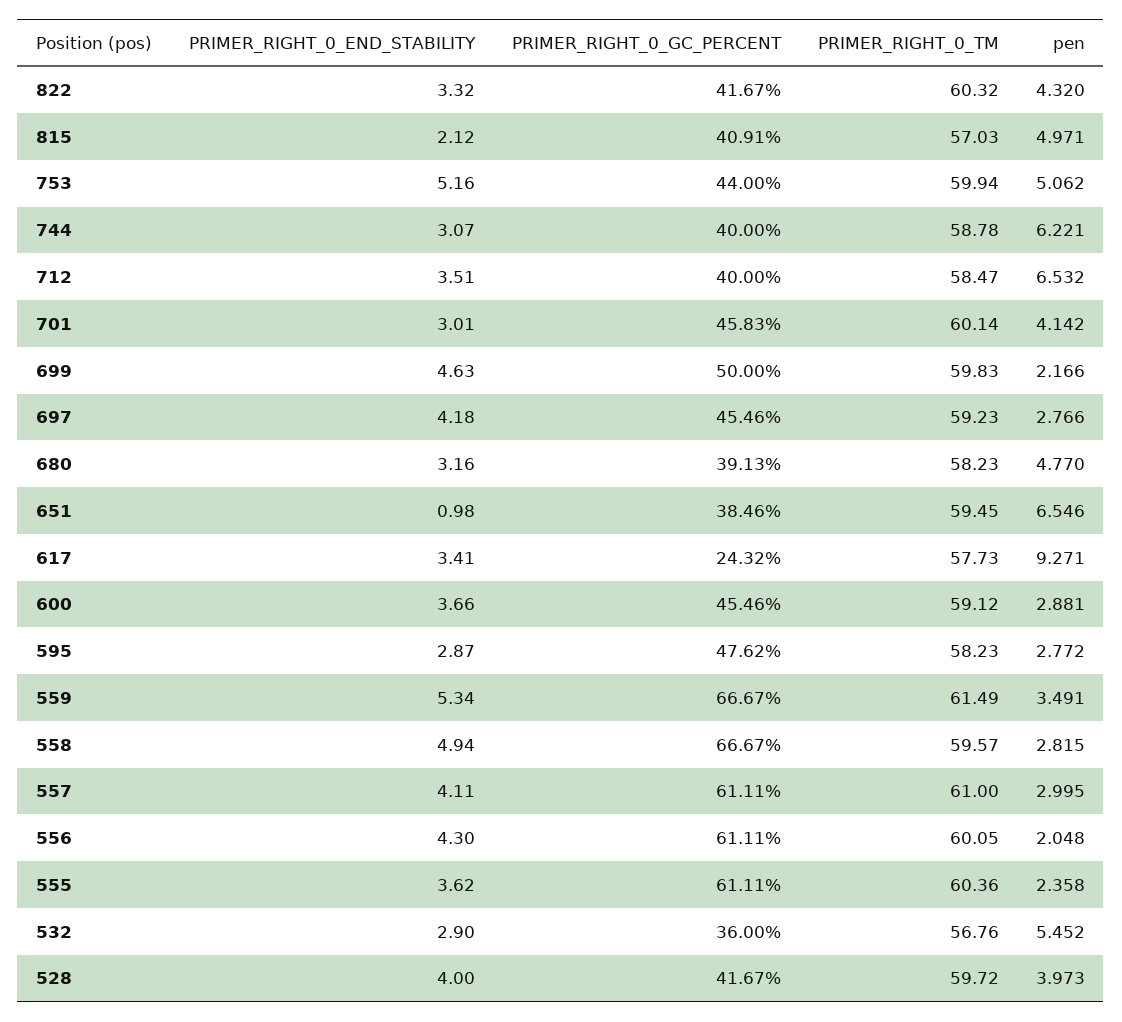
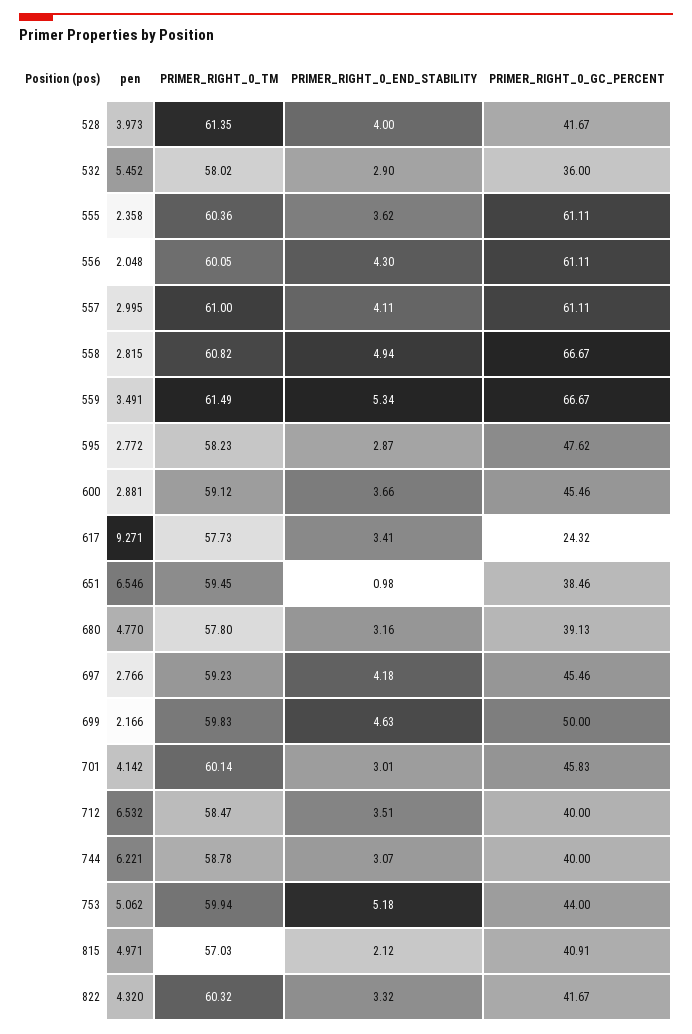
PRIMER_RIGHT_0_END_STABILITY, 753: 5.16 -> 5.18
PRIMER_RIGHT_0_TM, 680: 58.23 -> 57.8
PRIMER_RIGHT_0_TM, 558: 59.57 -> 60.82
PRIMER_RIGHT_0_TM, 532: 56.76 -> 58.02
PRIMER_RIGHT_0_TM, 528: 59.72 -> 61.35

